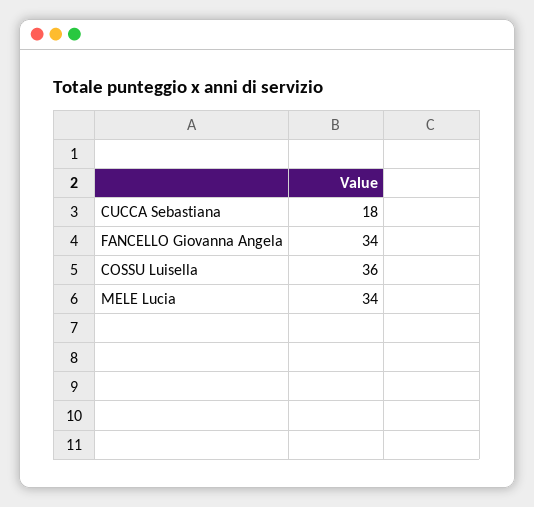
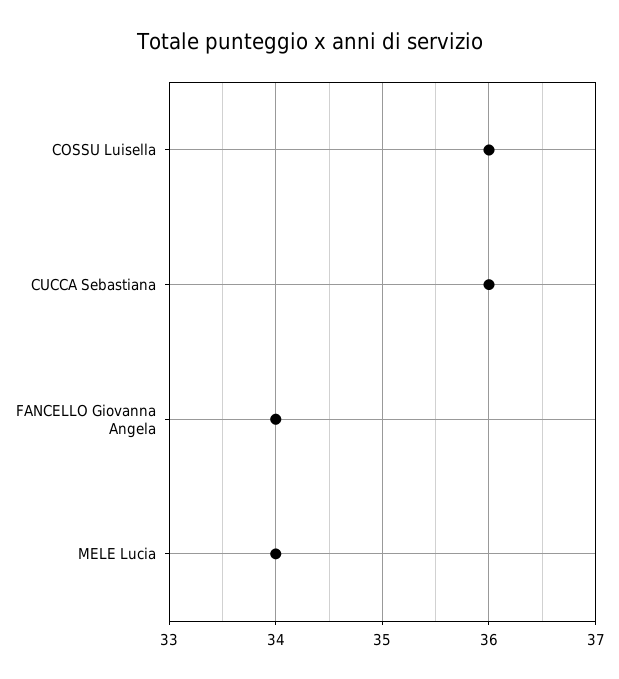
CUCCA Sebastiana: 18 -> 36

